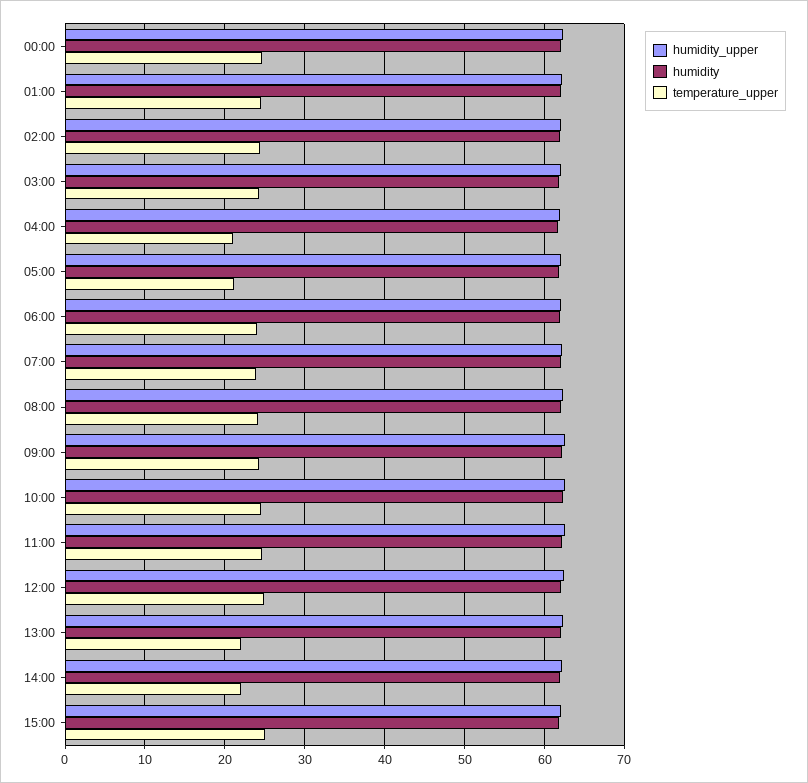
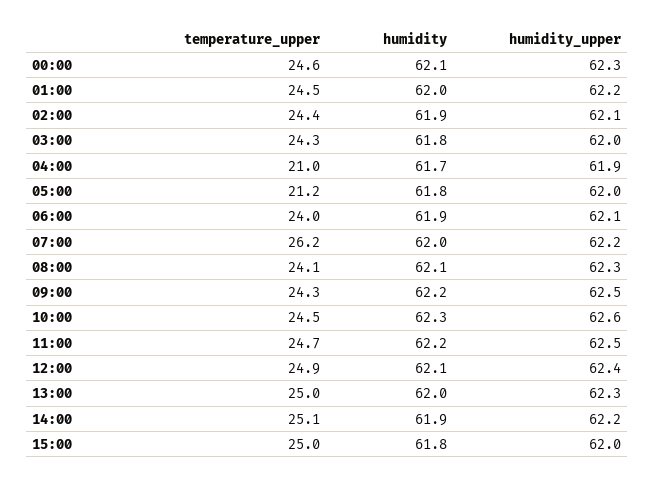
temperature_upper, 07:00: 24 -> 26.2
temperature_upper, 13:00: 22 -> 25
temperature_upper, 14:00: 22 -> 25.1

